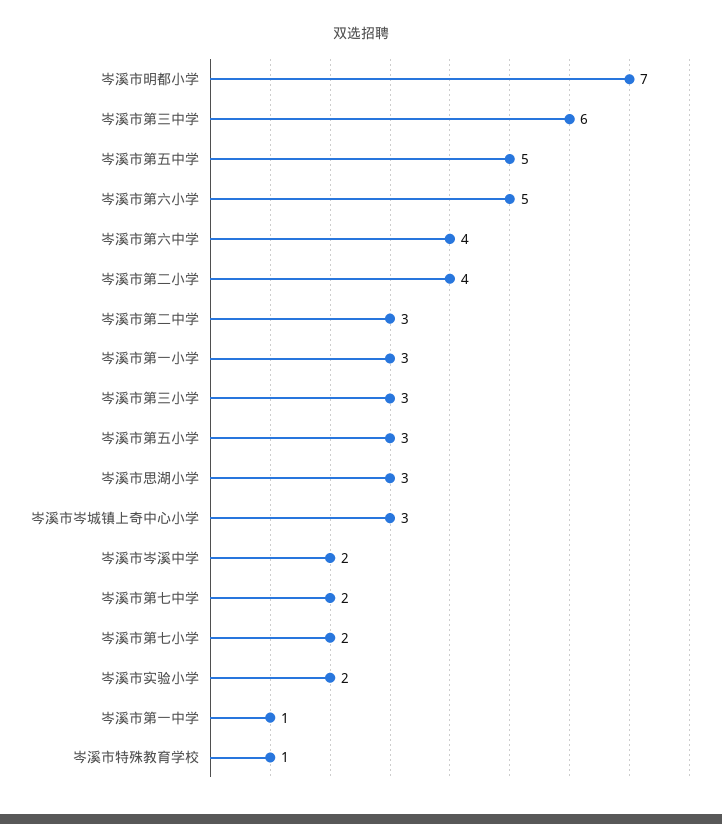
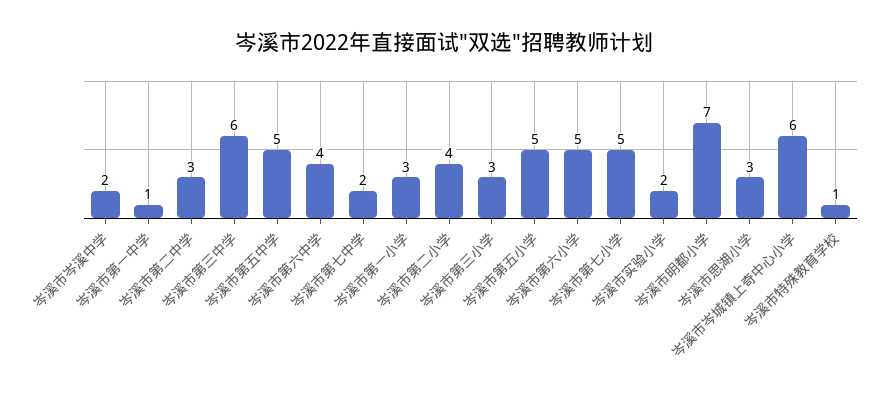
岑溪市第五小学: 3 -> 5
岑溪市岑城镇上奇中心小学: 3 -> 6
岑溪市第七小学: 2 -> 5

